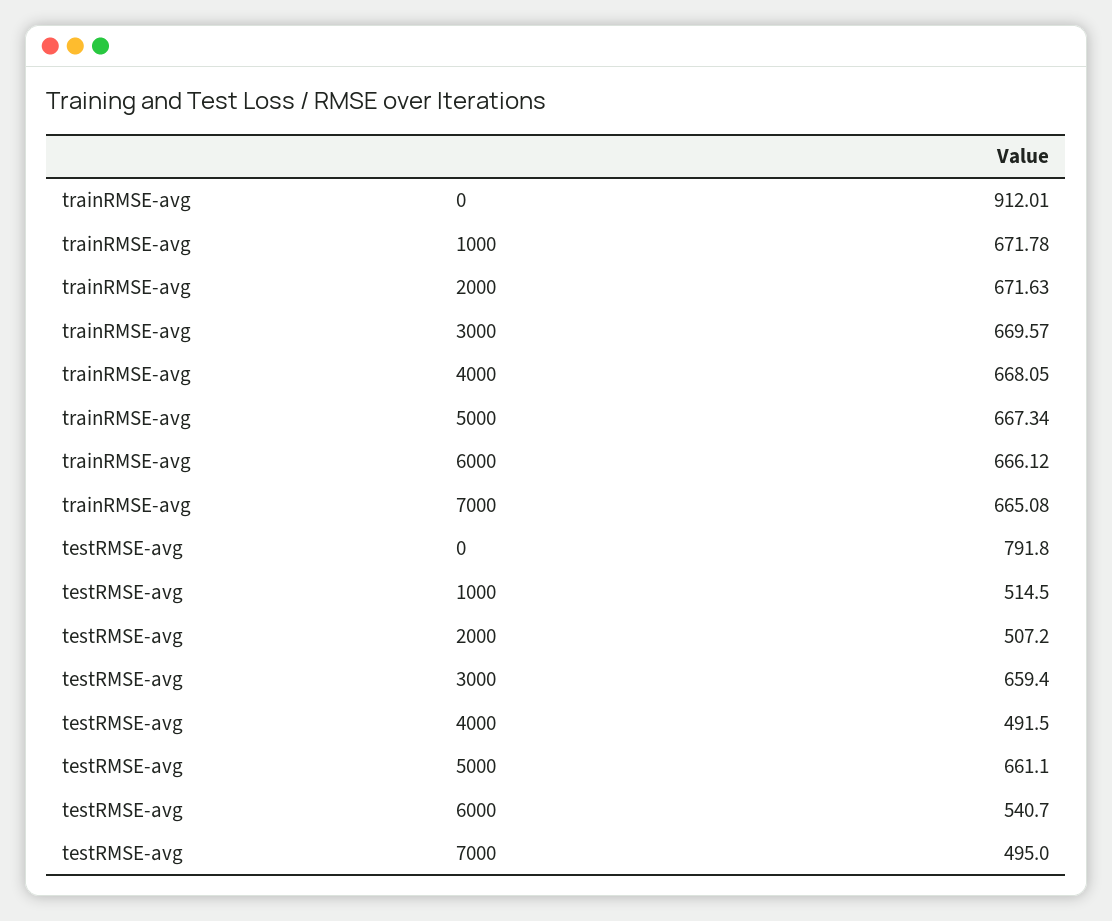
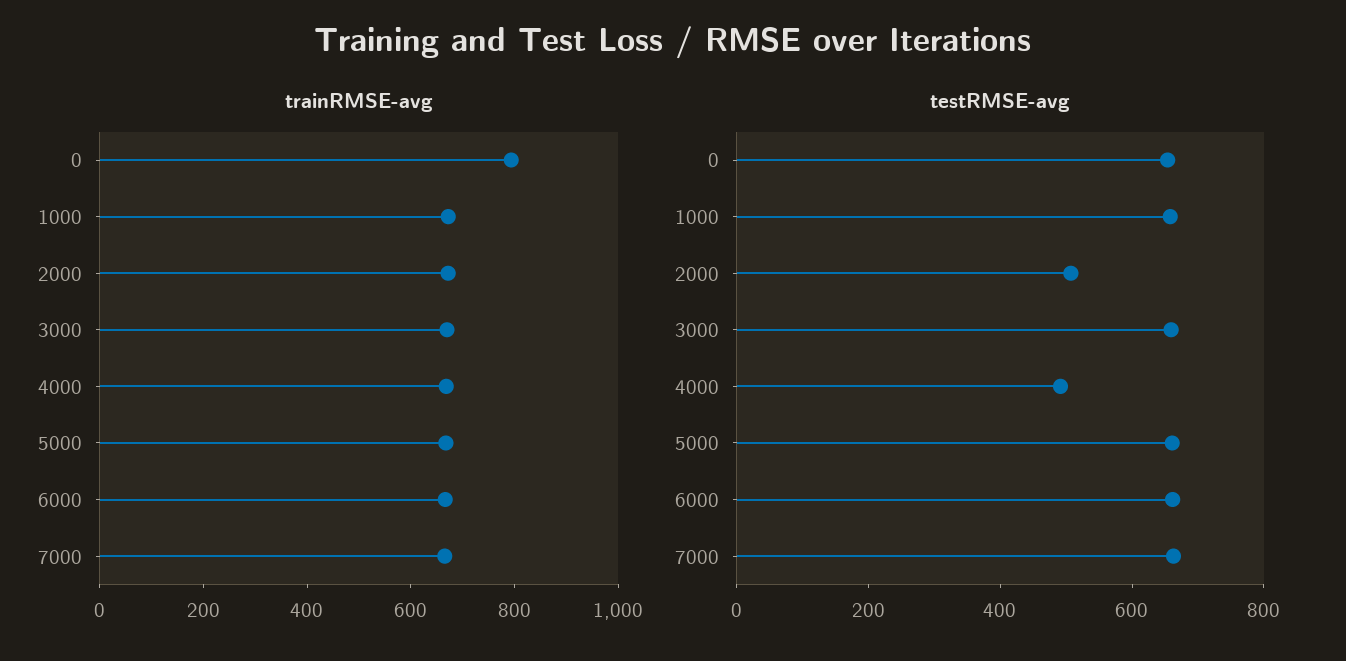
trainRMSE-avg, 0: 912.01 -> 800
testRMSE-avg, 0: 791.8 -> 650
testRMSE-avg, 1000: 514.5 -> 650
testRMSE-avg, 6000: 540.7 -> 650
testRMSE-avg, 7000: 495 -> 650

